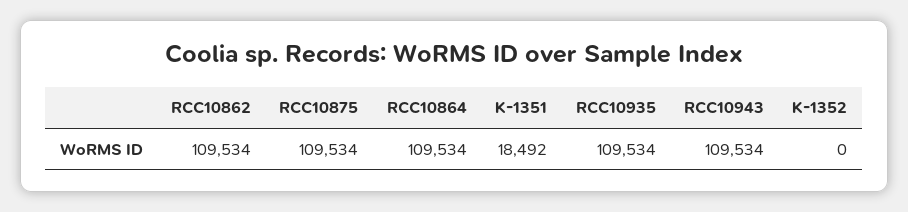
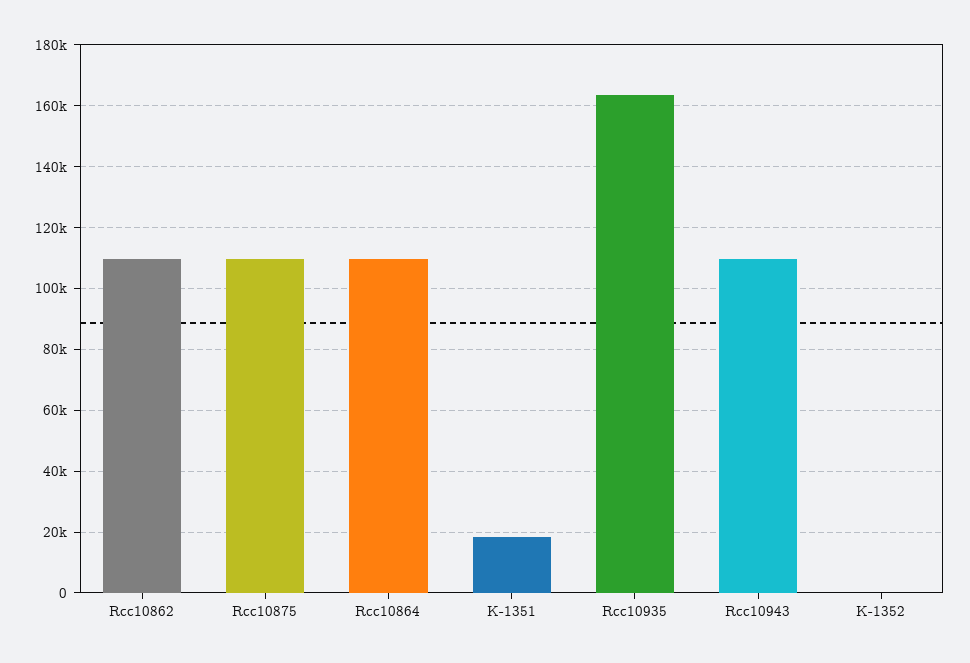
RCC10935: 109534 -> 164000

